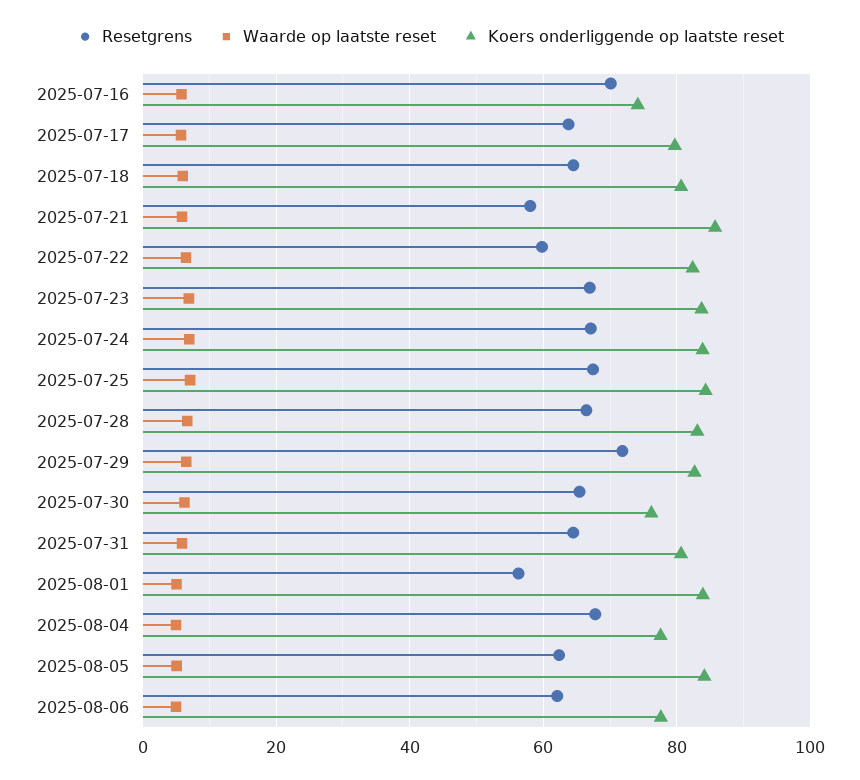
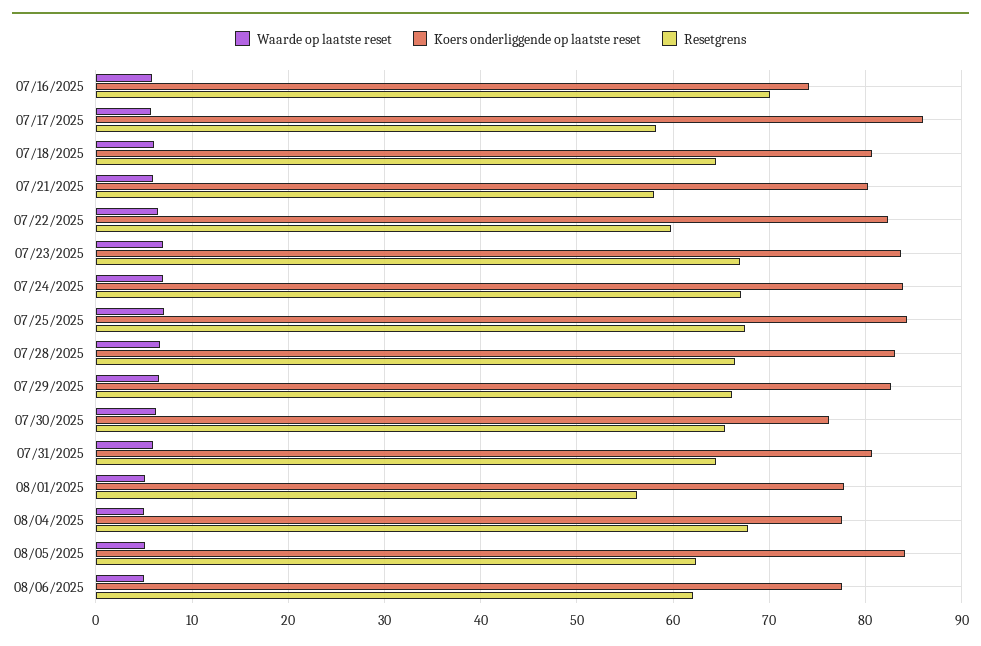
Resetgrens, 2025-07-17: 64 -> 58
Koers onderliggende op laatste reset, 2025-07-17: 80 -> 86
Koers onderliggende op laatste reset, 2025-07-21: 86 -> 80
Resetgrens, 2025-07-29: 72 -> 66
Koers onderliggende op laatste reset, 2025-08-01: 84 -> 78

